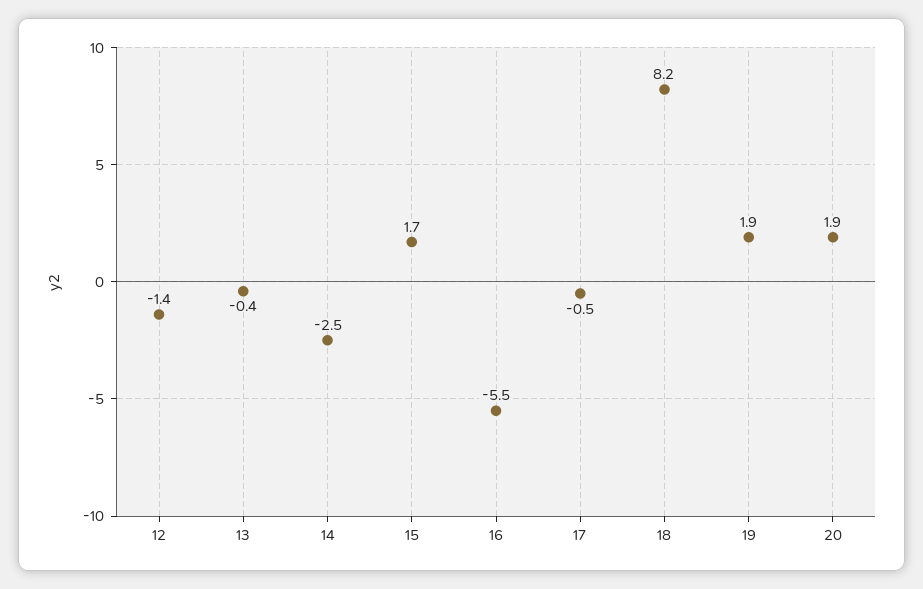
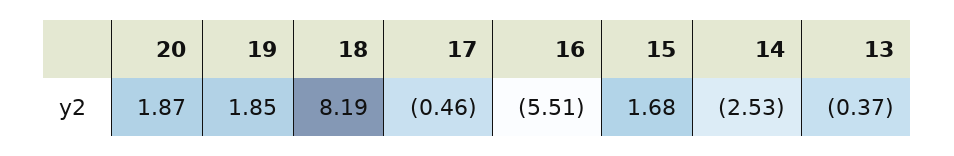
12: -1.4 -> none

